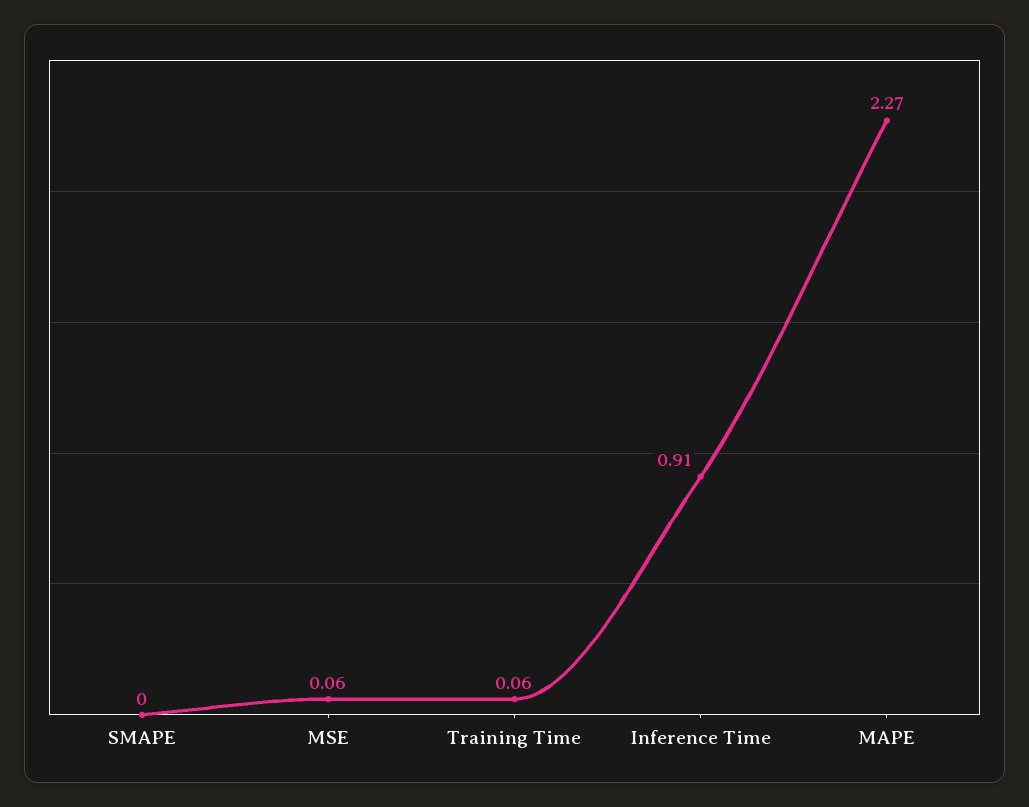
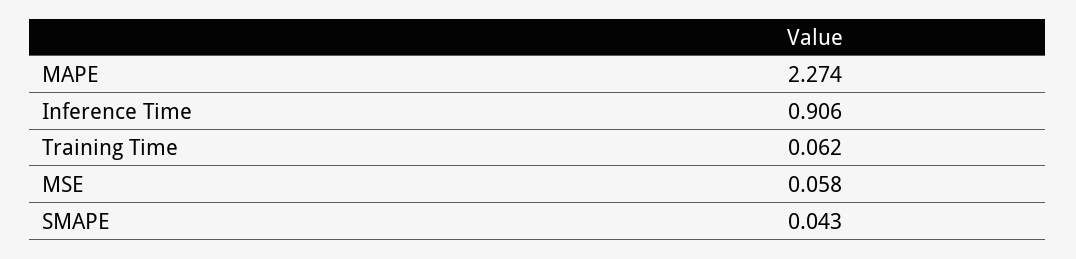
SMAPE: 0 -> 0.043

